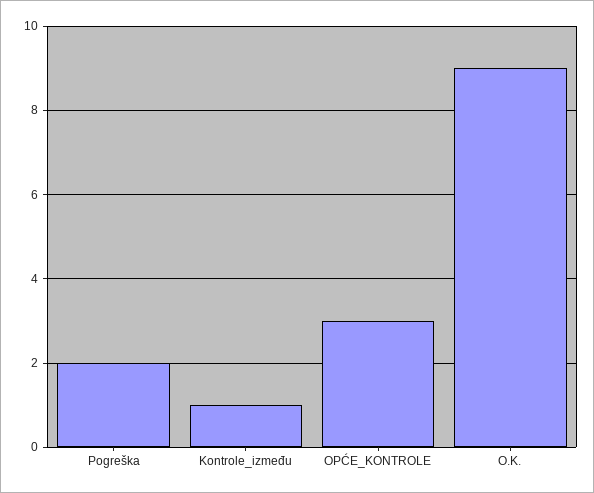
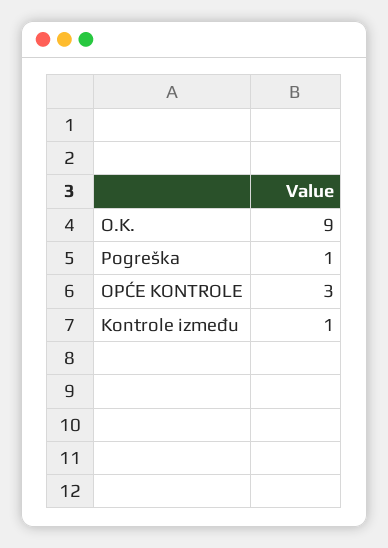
Pogreška: 2 -> 1

